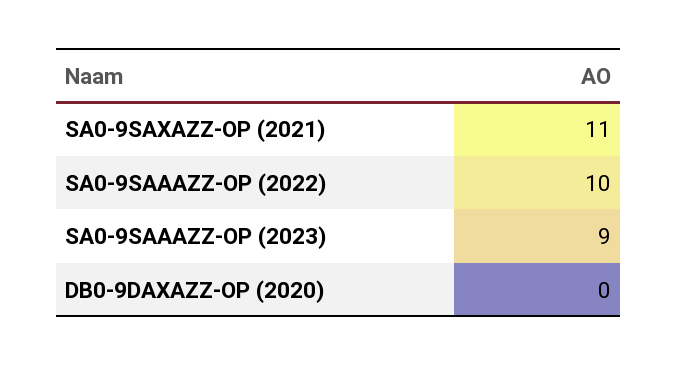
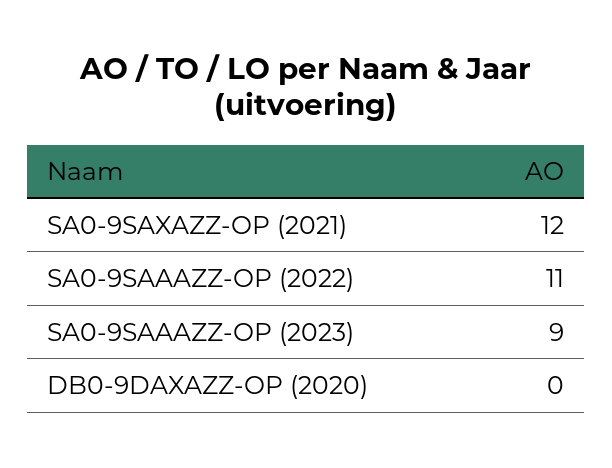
SA0-9SAXAZZ-OP (2021): 11 -> 12
SA0-9SAAAZZ-OP (2022): 10 -> 11

